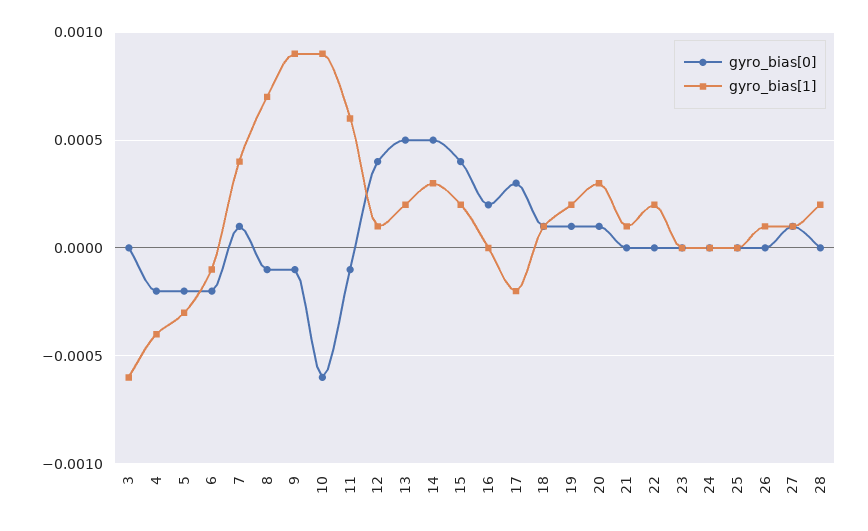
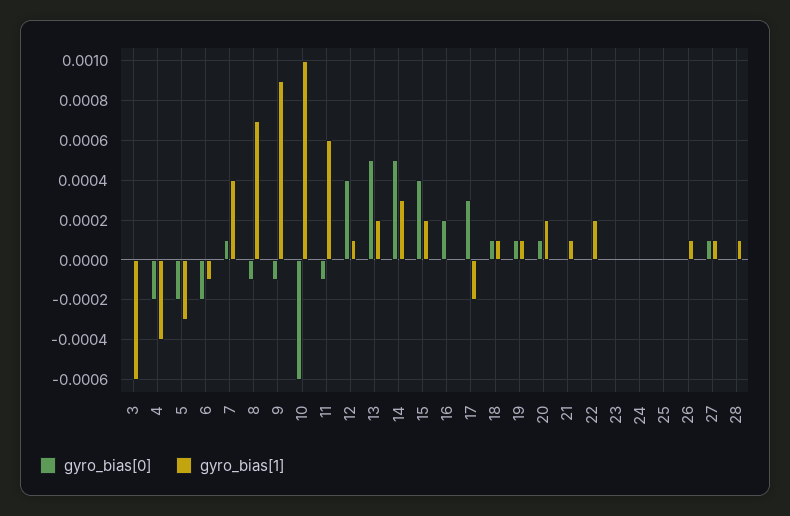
gyro_bias[1], 10: 0.0009 -> 0.001
gyro_bias[1], 19: 0.0002 -> 0.0001
gyro_bias[1], 20: 0.0003 -> 0.0002
gyro_bias[1], 28: 0.0002 -> 0.0001

